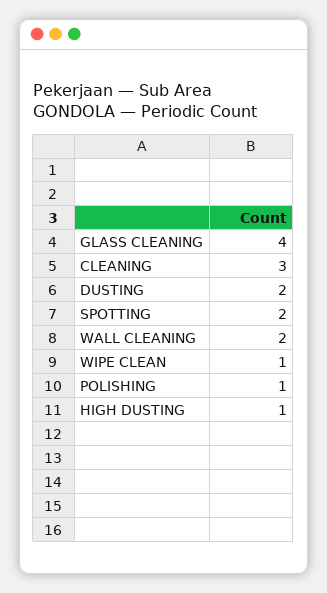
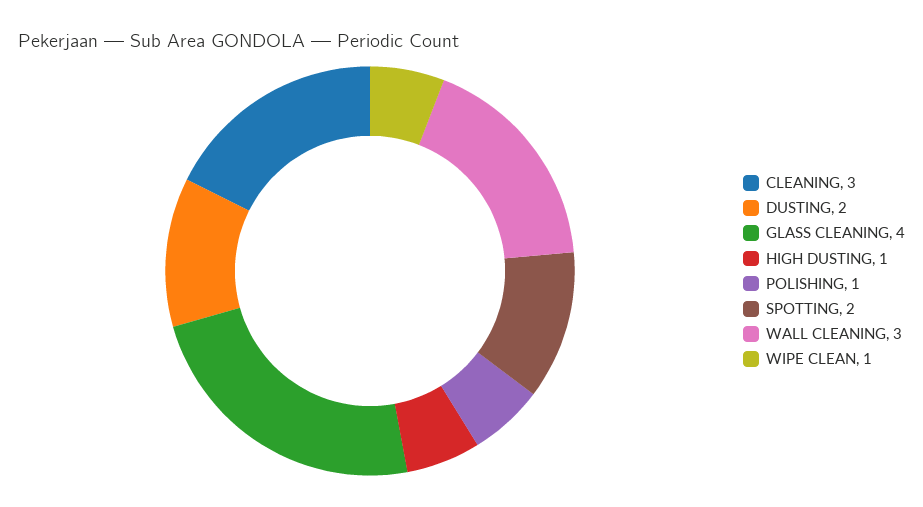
WALL CLEANING: 2 -> 3

